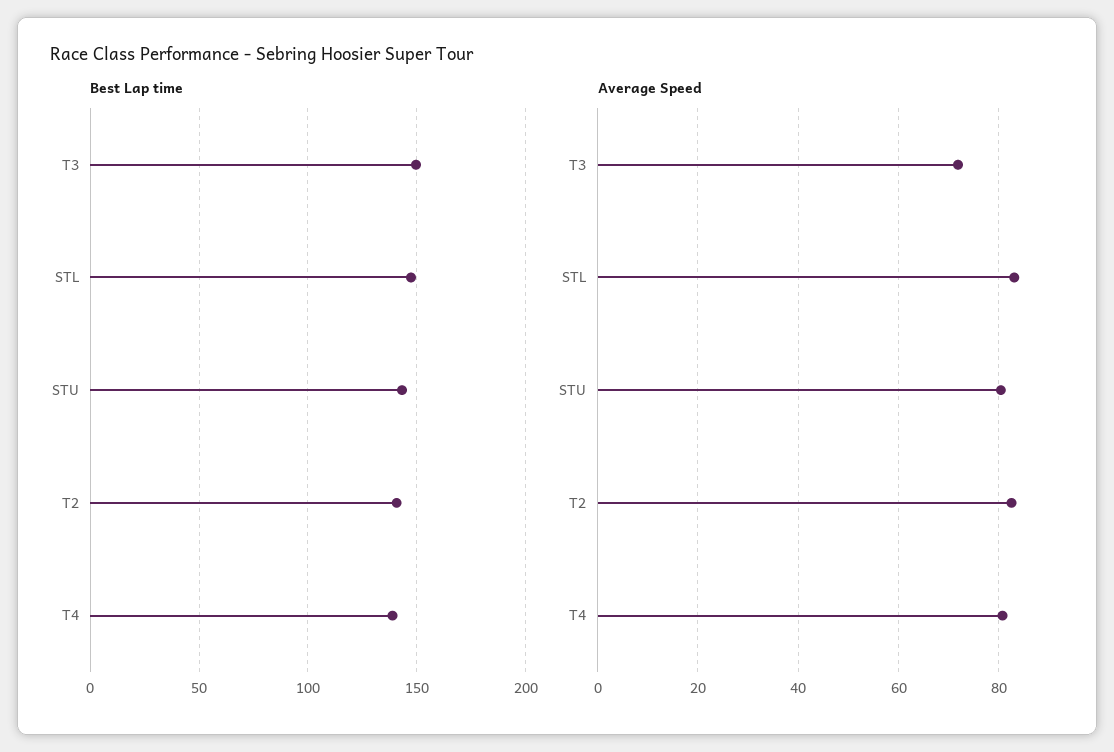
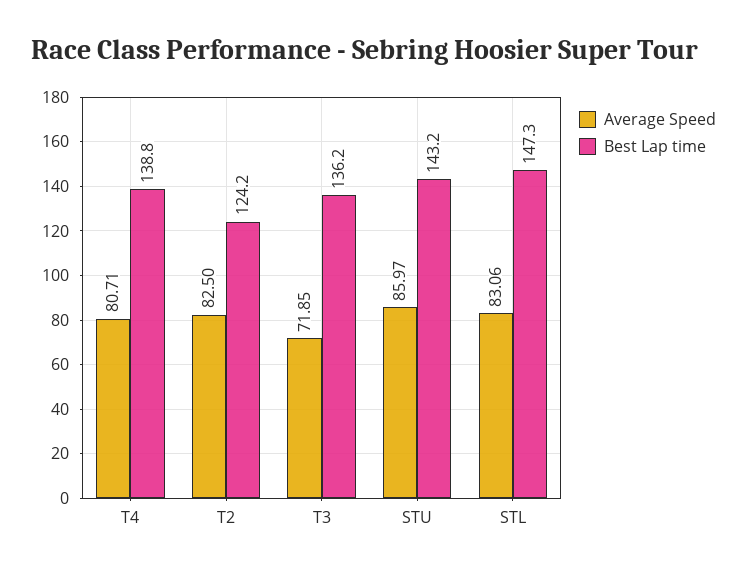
Best Lap time, T3: 150 -> 136.2
Best Lap time, T2: 140 -> 124.2
Average Speed, STU: 80 -> 85.97

